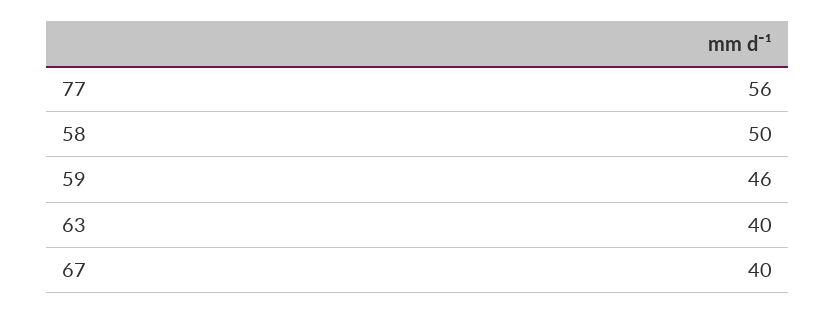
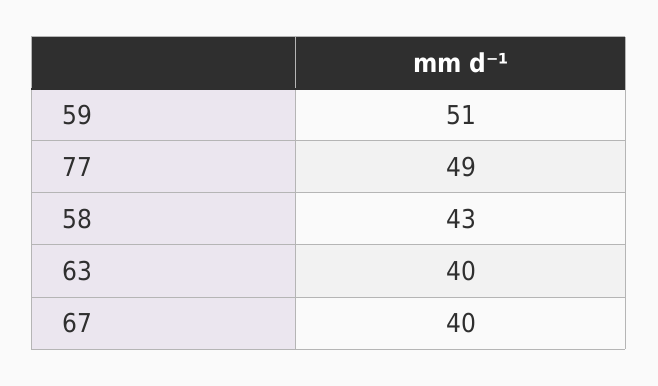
77: 56 -> 49
58: 50 -> 43
59: 46 -> 51

